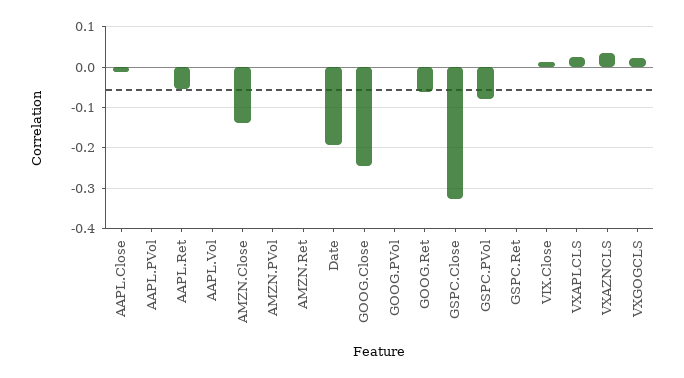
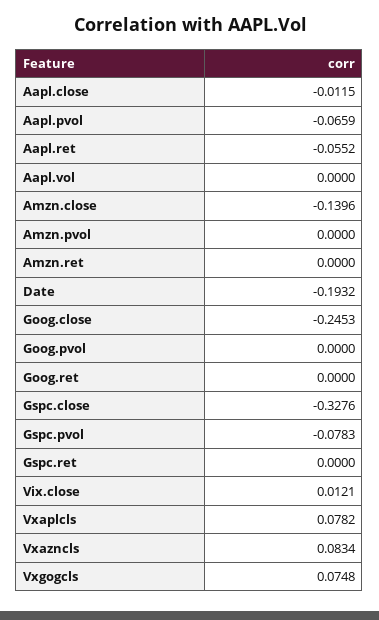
AAPL.PVol: 0 -> -0.0659
GOOG.Ret: -0.06 -> 0
VXAPLCLS: 0.02 -> 0.0782
VXAZNCLS: 0.04 -> 0.0834
VXGOGCLS: 0.02 -> 0.0748

